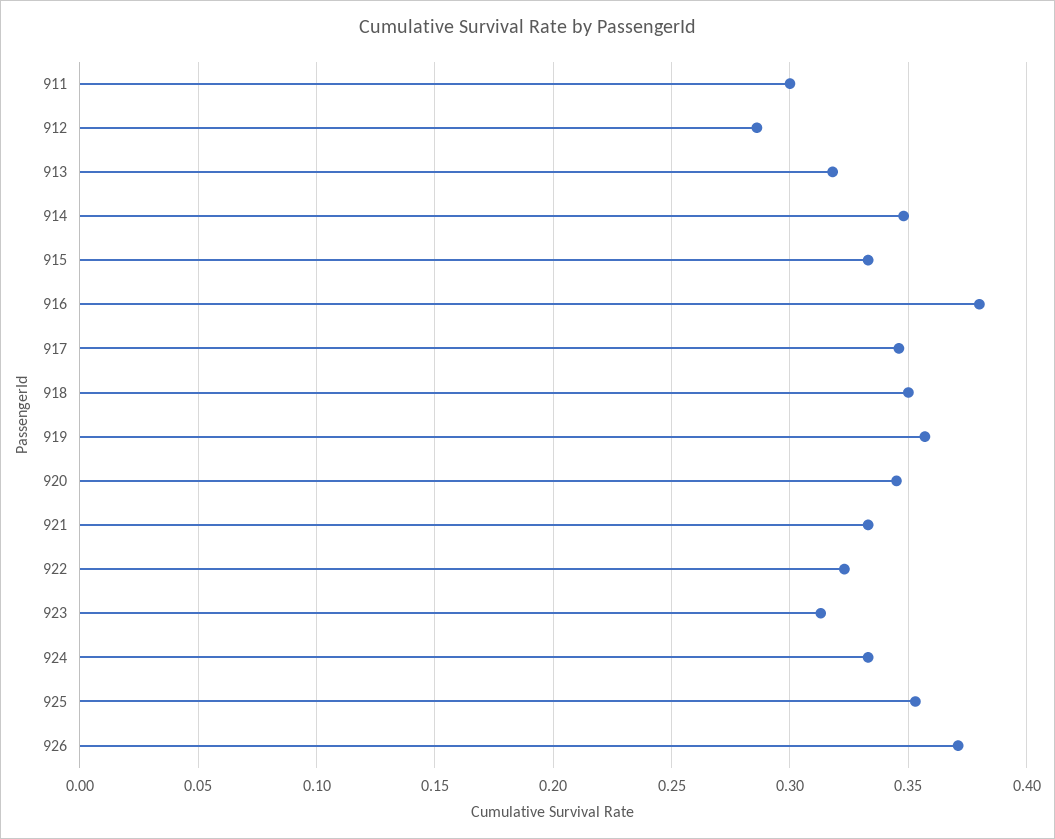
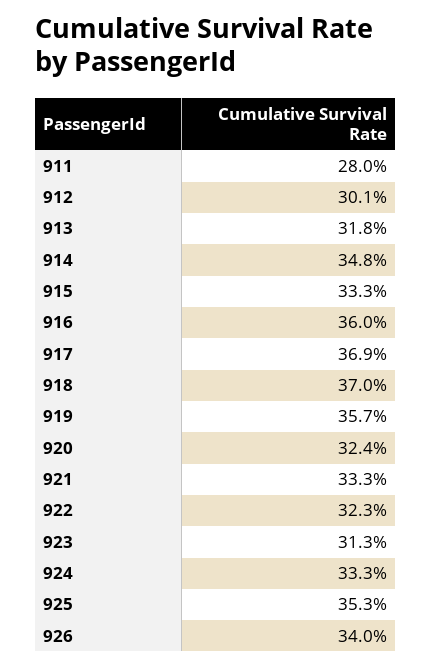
911: 0.3 -> 0.28
912: 0.285 -> 0.301
916: 0.38 -> 0.36
917: 0.345 -> 0.369
918: 0.35 -> 0.37
920: 0.345 -> 0.324
926: 0.37 -> 0.34

